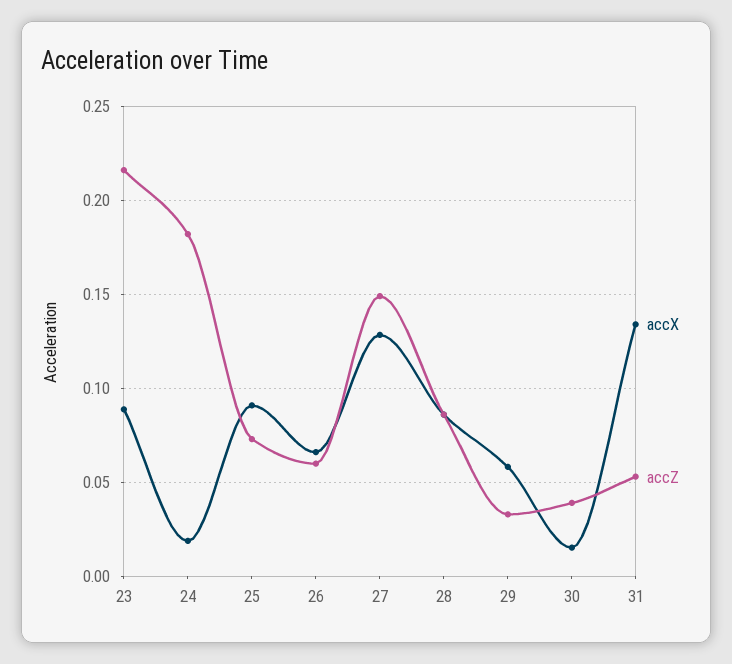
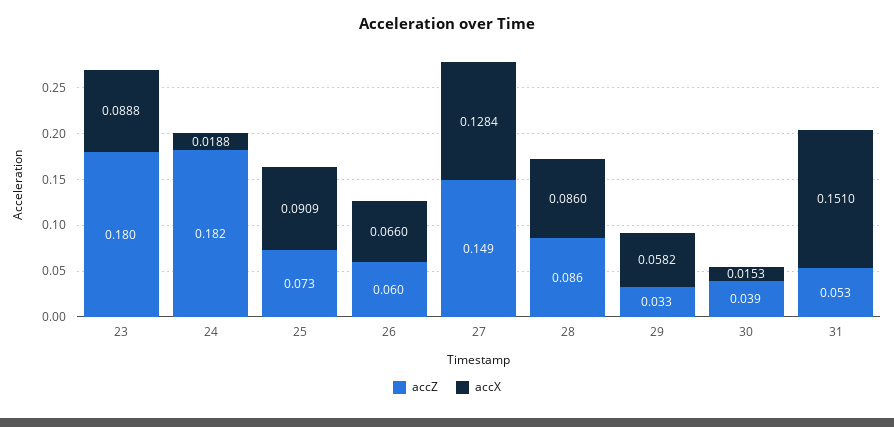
accZ, 23: 0.215 -> 0.18
accX, 31: 0.135 -> 0.151

